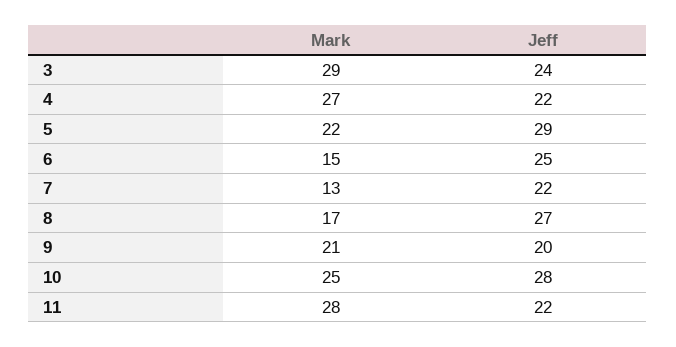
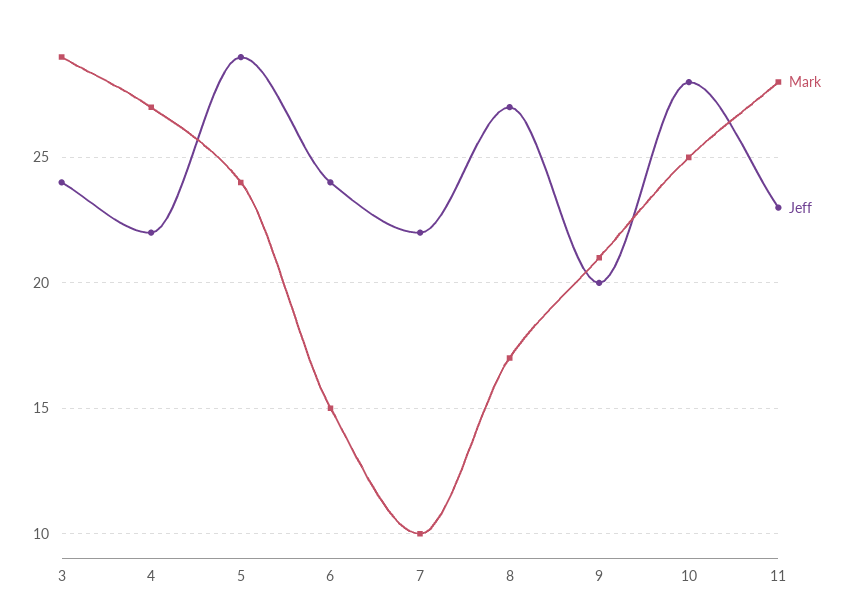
Mark, 5: 22 -> 24
Jeff, 6: 25 -> 24
Mark, 7: 13 -> 10
Jeff, 11: 22 -> 23

